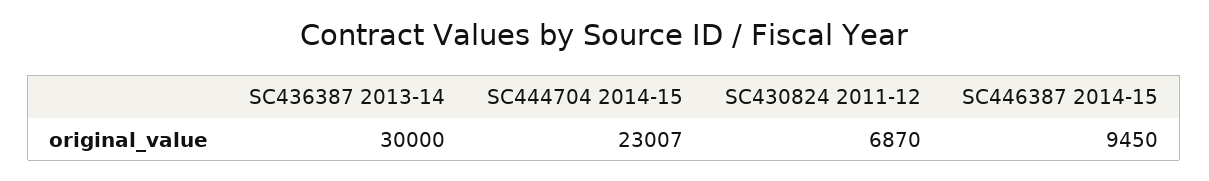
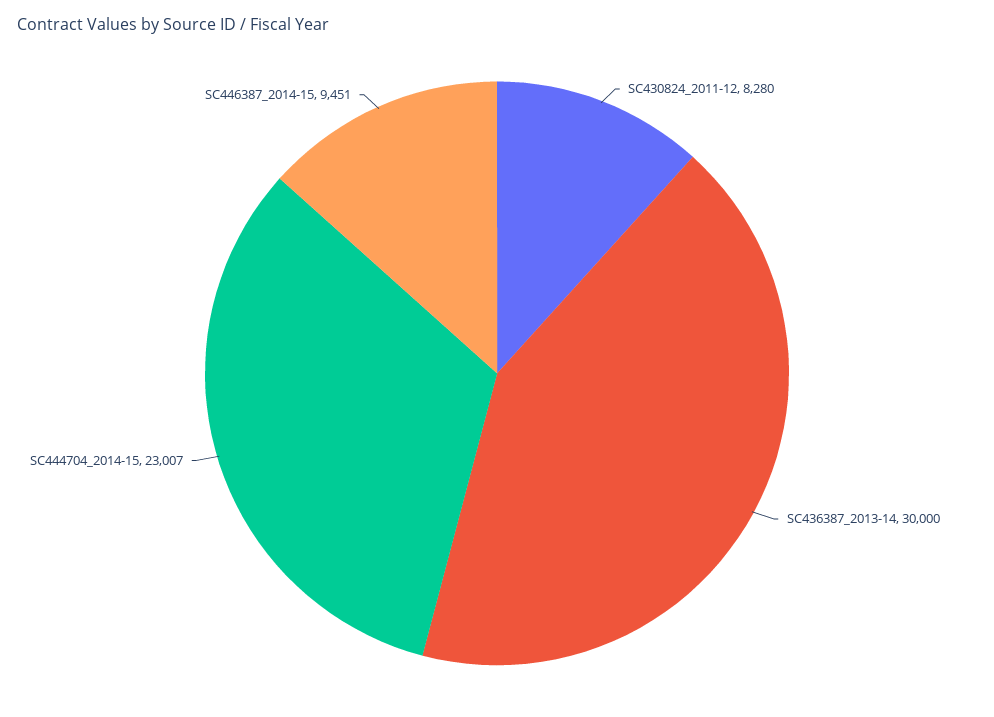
SC430824 2011-12: 6870 -> 8280
SC446387 2014-15: 9450 -> 9451

